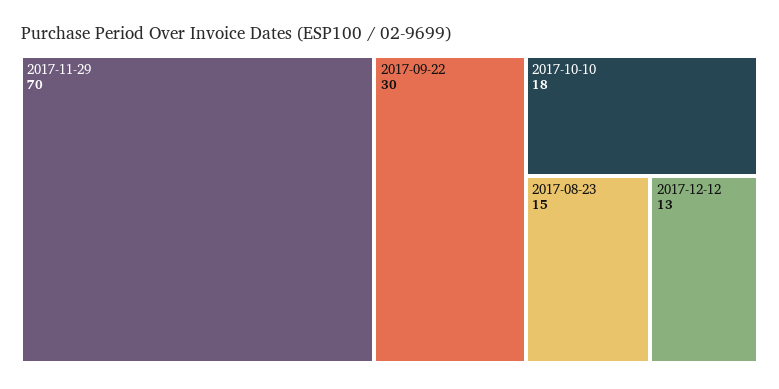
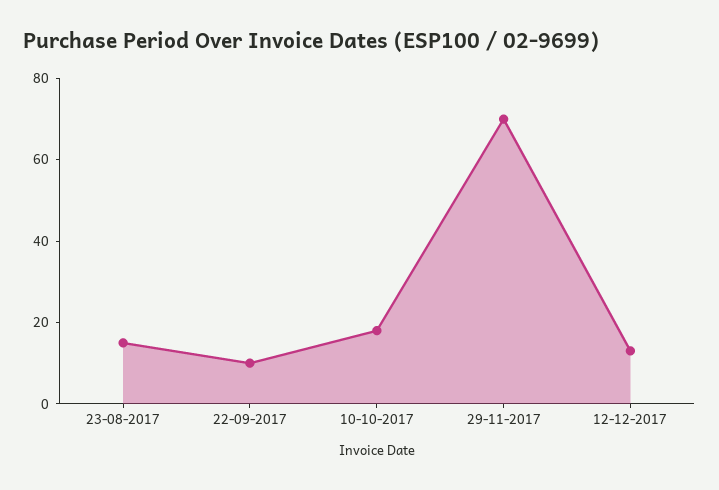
2017-09-22: 30 -> 10

